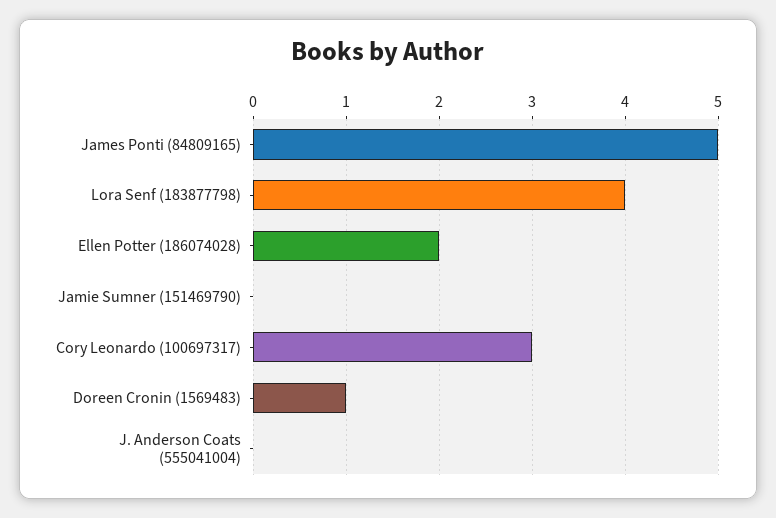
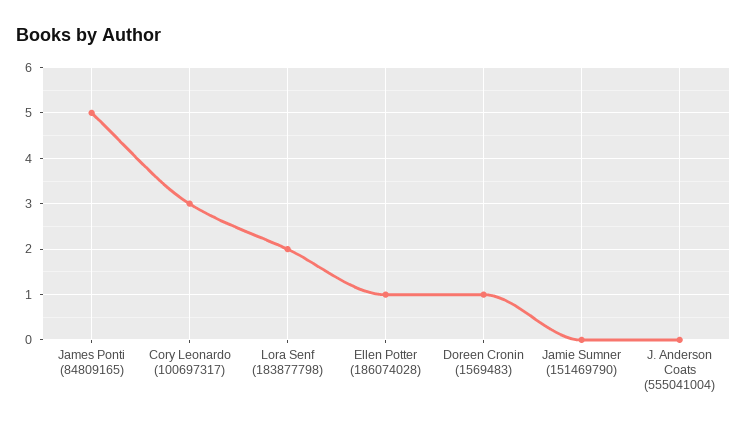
Lora Senf (183877798): 4 -> 2
Ellen Potter (186074028): 2 -> 1

